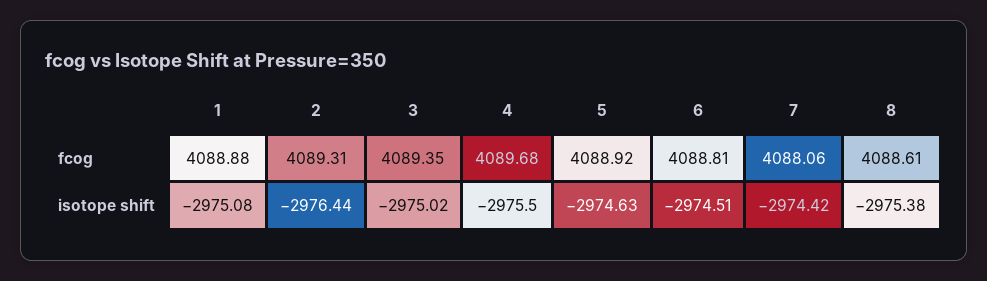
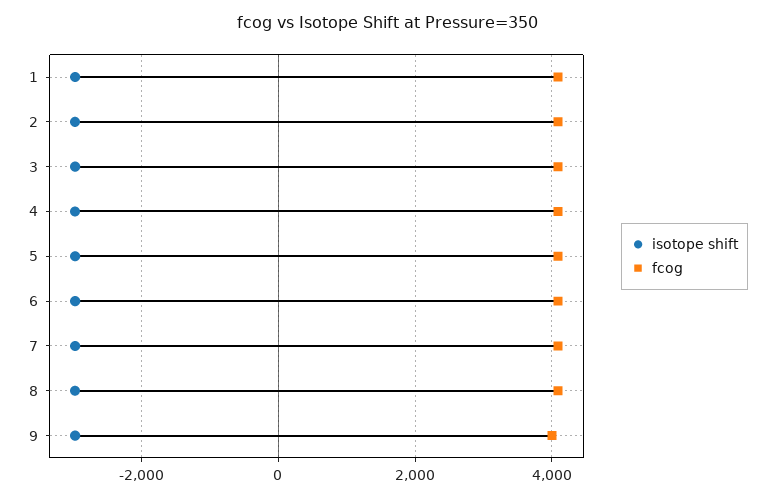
isotope shift, 9: none -> -3000
fcog, 9: none -> 4000

